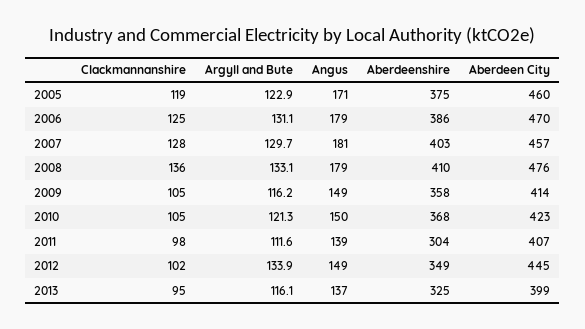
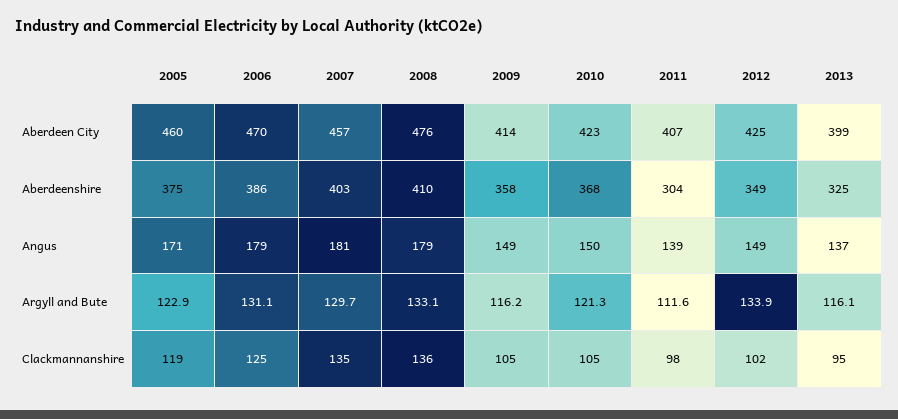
Clackmannanshire, 2007: 128 -> 135
Aberdeen City, 2012: 445 -> 425

